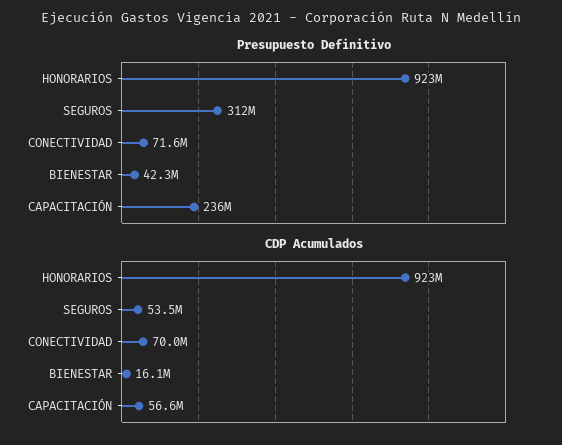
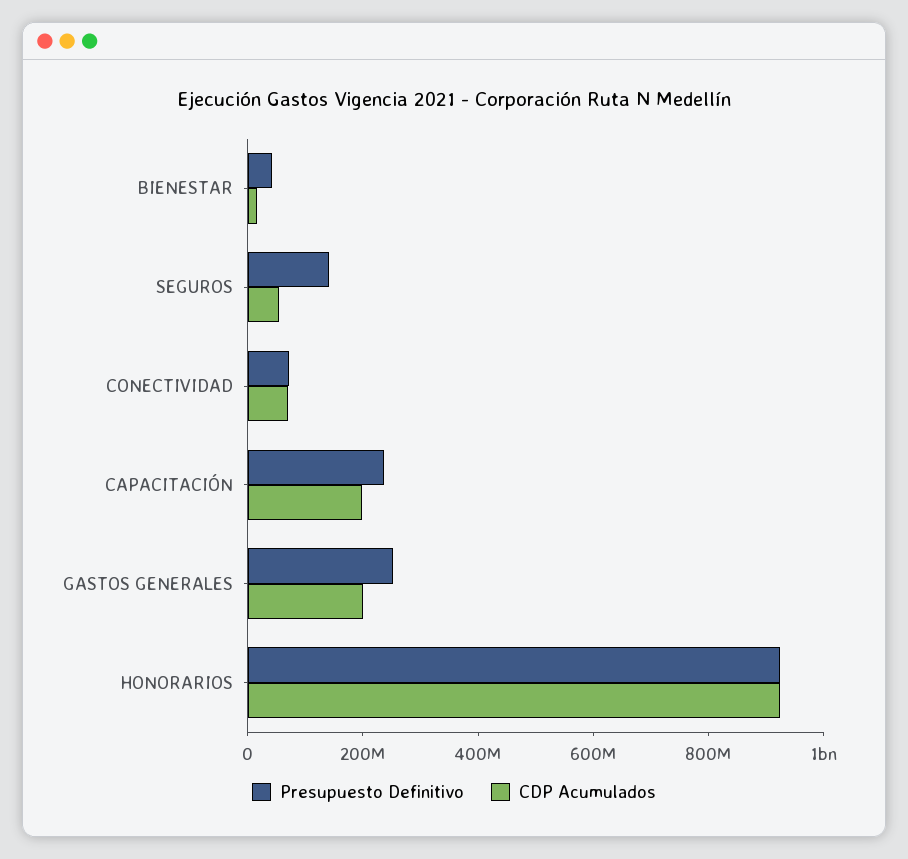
Presupuesto Definitivo, SEGUROS: 312000000 -> 150000000
CDP Acumulados, CAPACITACIÓN: 56600000 -> 200000000
Presupuesto Definitivo, GASTOS GENERALES: none -> 250000000
CDP Acumulados, GASTOS GENERALES: none -> 200000000

